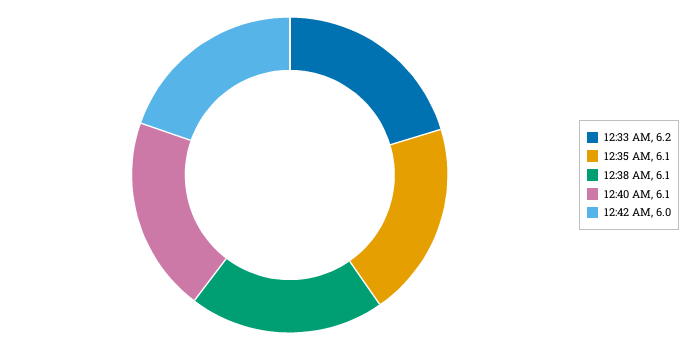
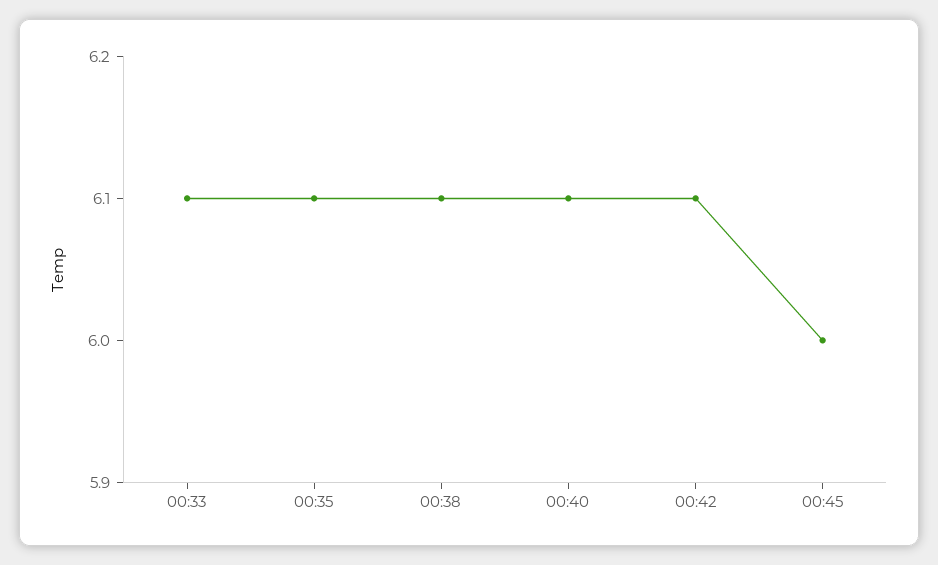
12:33 AM: 6.2 -> 6.1
12:42 AM: 6 -> 6.1
00:45: none -> 6

